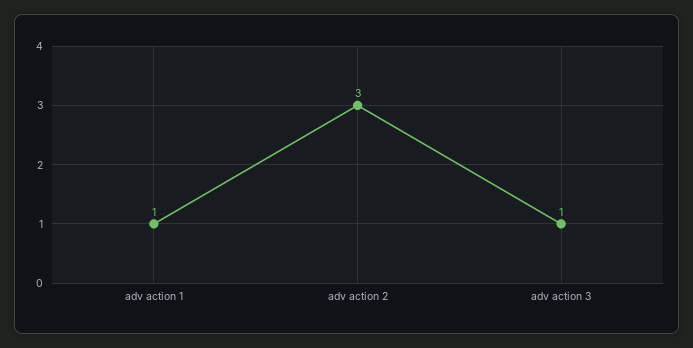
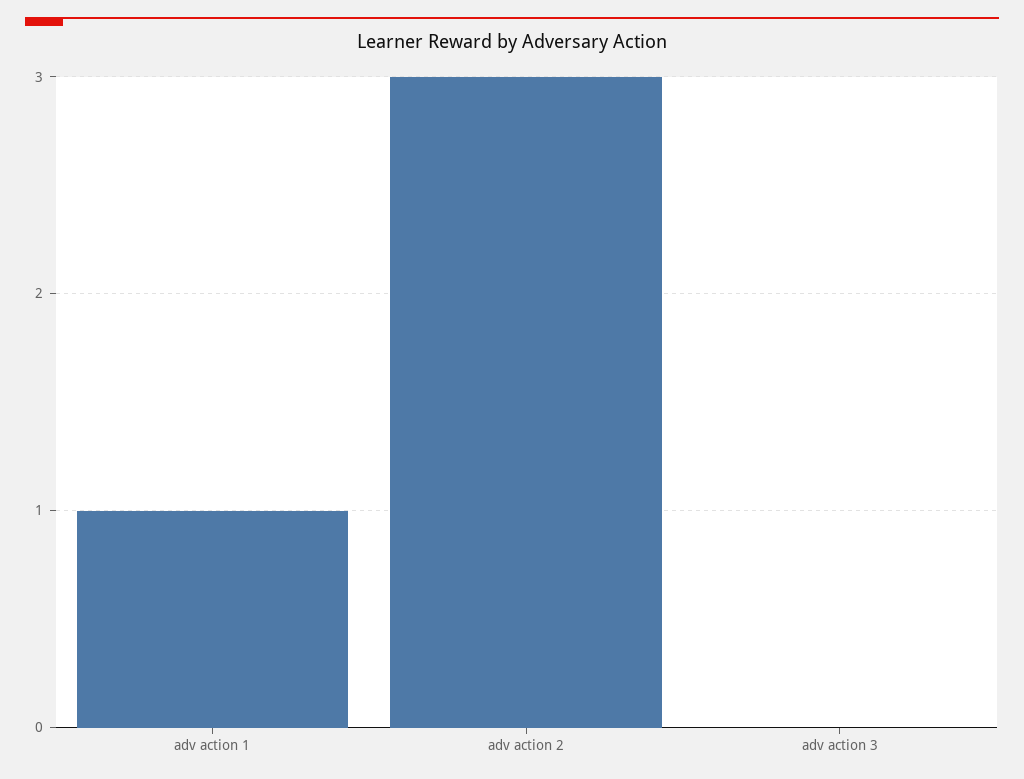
adv action 3: 1 -> 0

